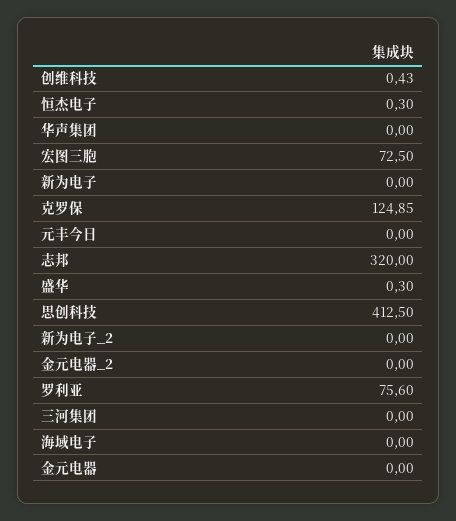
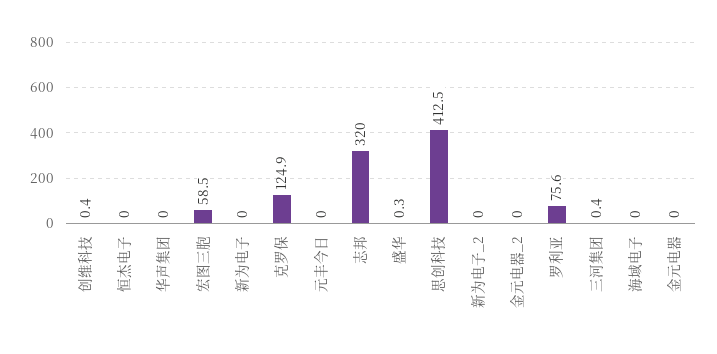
恒杰电子: 0.3 -> 0
宏图三胞: 72.5 -> 58.5
三河集团: 0 -> 0.4

